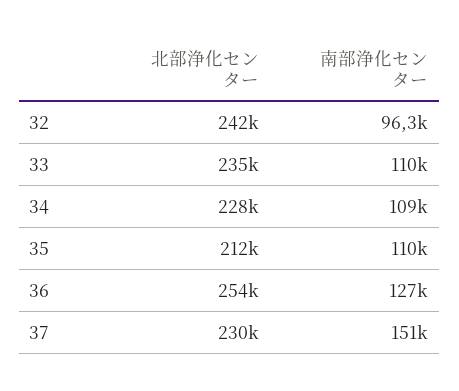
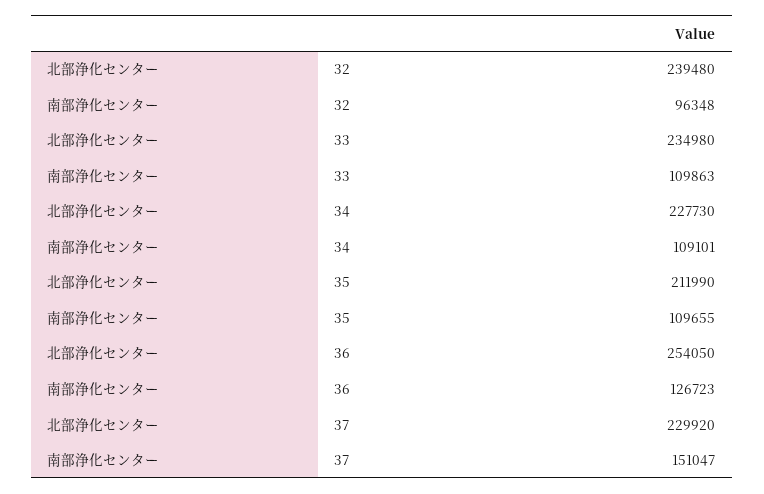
北部浄化センター, 32: 242000 -> 239480

